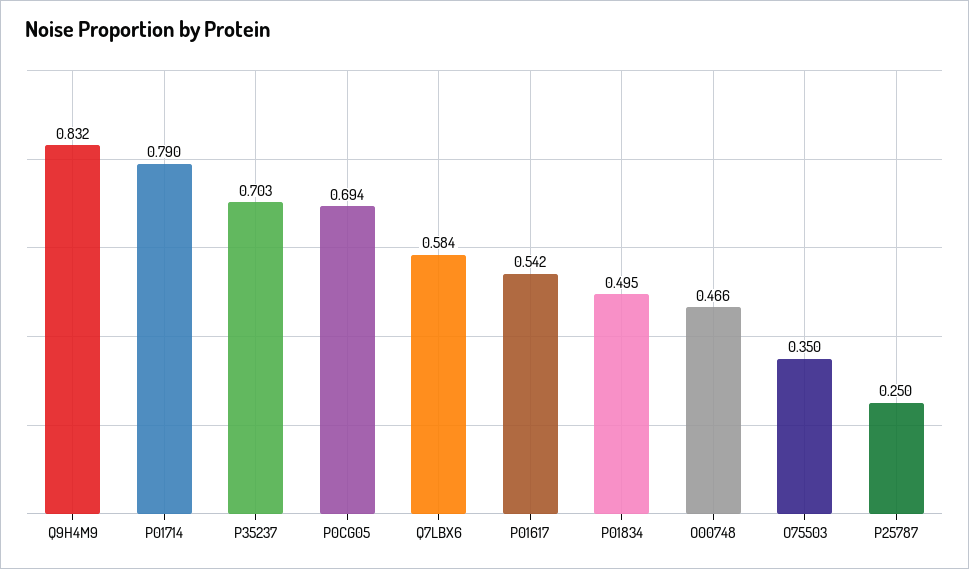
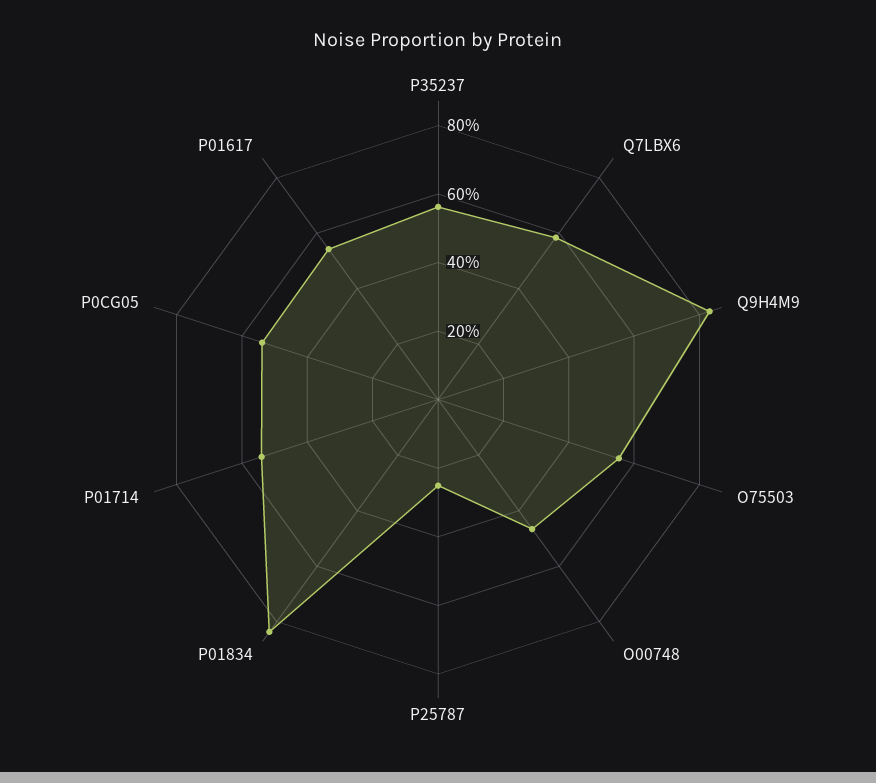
P01714: 0.79 -> 0.55
P35237: 0.703 -> 0.55
P0CG05: 0.694 -> 0.55
P01834: 0.495 -> 0.85
O75503: 0.35 -> 0.55

